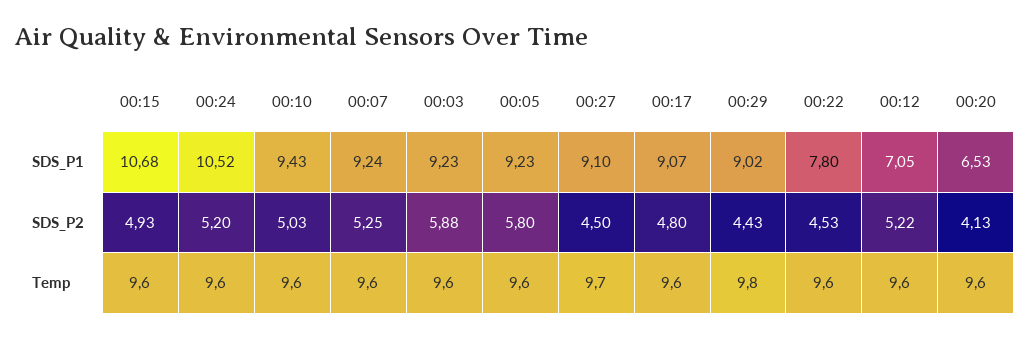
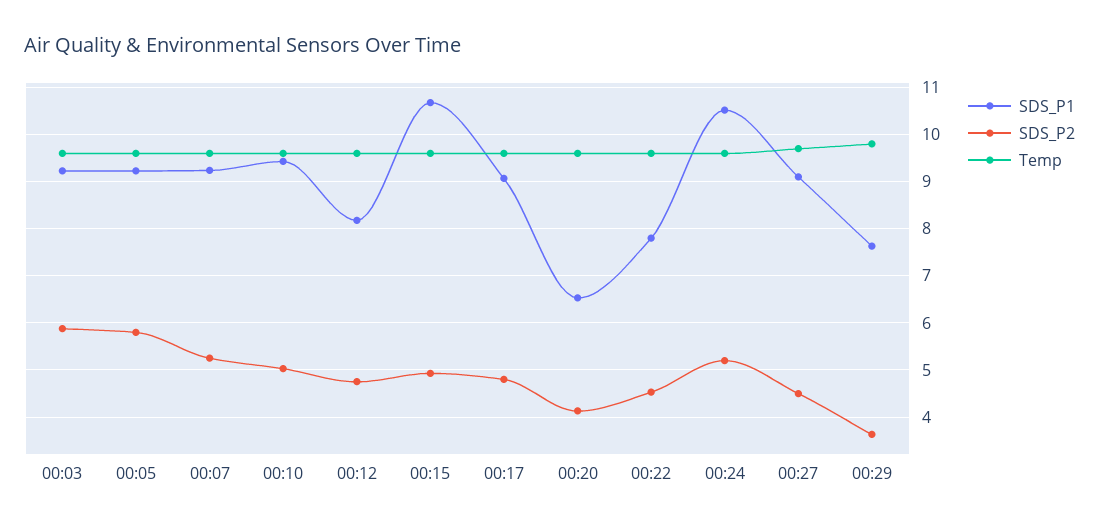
SDS_P1, 00:29: 9.02 -> 7.6
SDS_P1, 00:12: 7.05 -> 8.2
SDS_P2, 00:29: 4.43 -> 3.6
SDS_P2, 00:12: 5.22 -> 4.8

